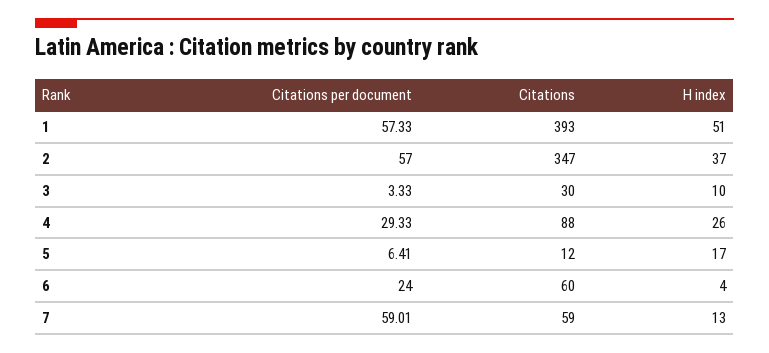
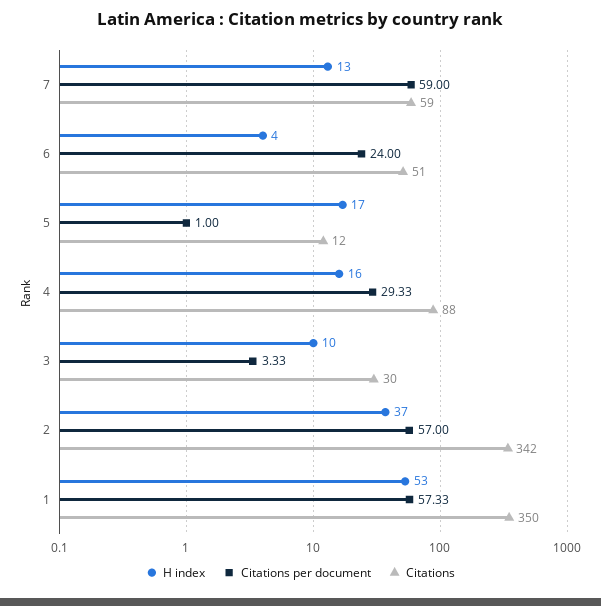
Citations, 1: 393 -> 350
H index, 1: 51 -> 53
Citations, 2: 347 -> 342
H index, 4: 26 -> 16
Citations per document, 5: 6.41 -> 1
Citations, 6: 60 -> 51
Citations per document, 7: 59.01 -> 59

